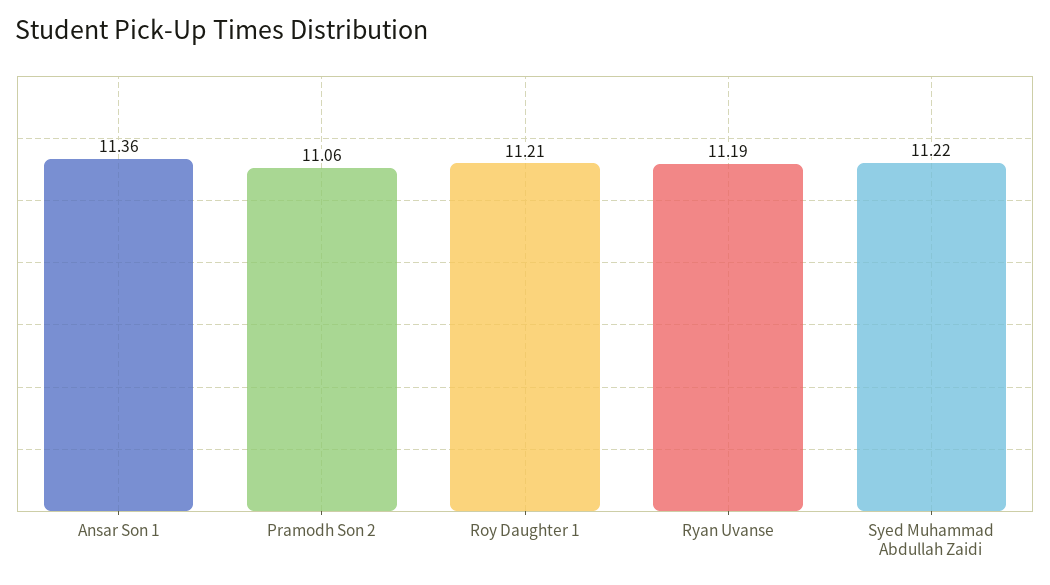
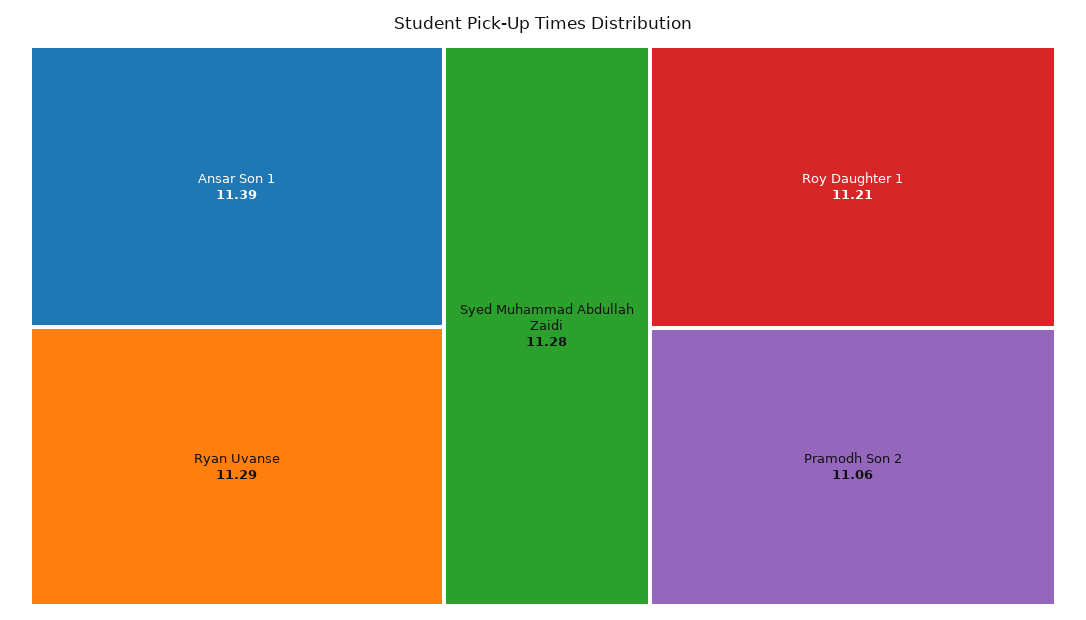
Ansar Son 1: 11.36 -> 11.39
Ryan Uvanse: 11.19 -> 11.29
Syed Muhammad Abdullah Zaidi: 11.22 -> 11.28

